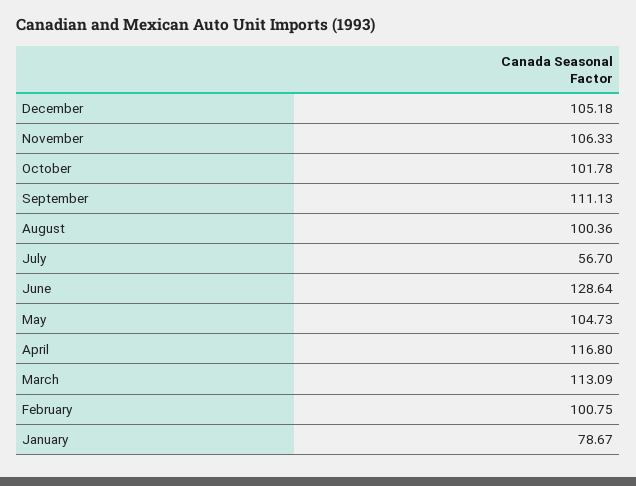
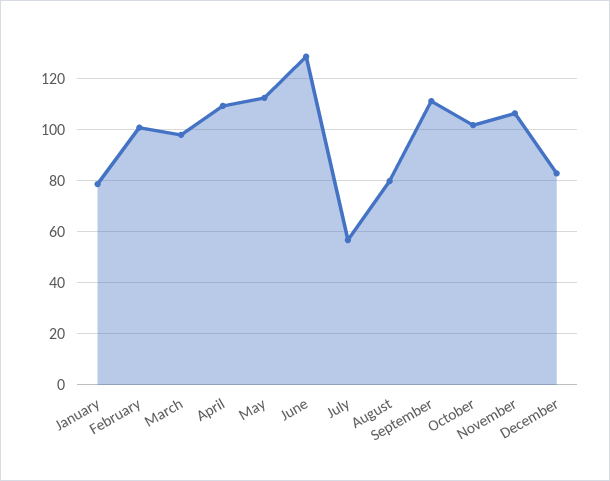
December: 105.18 -> 82.5
August: 100.36 -> 80
May: 104.73 -> 112.5
April: 116.8 -> 110
March: 113.09 -> 97.5

